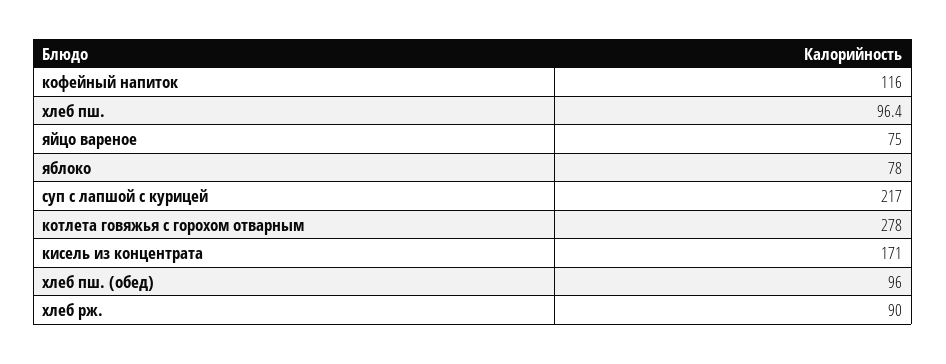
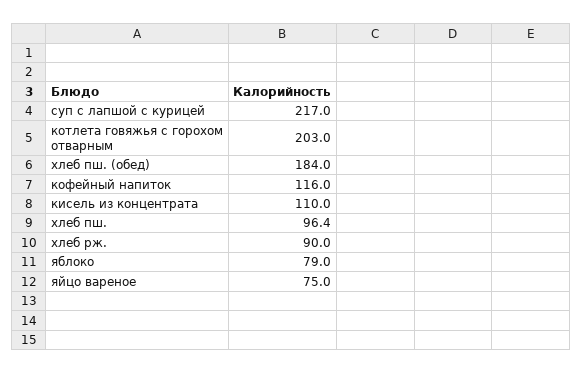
яблоко: 78 -> 79
котлета говяжья с горохом отварным: 278 -> 203
кисель из концентрата: 171 -> 110
хлеб пш. (обед): 96 -> 184

